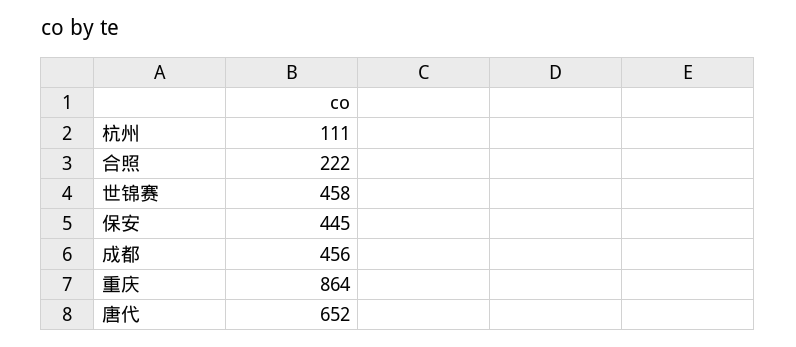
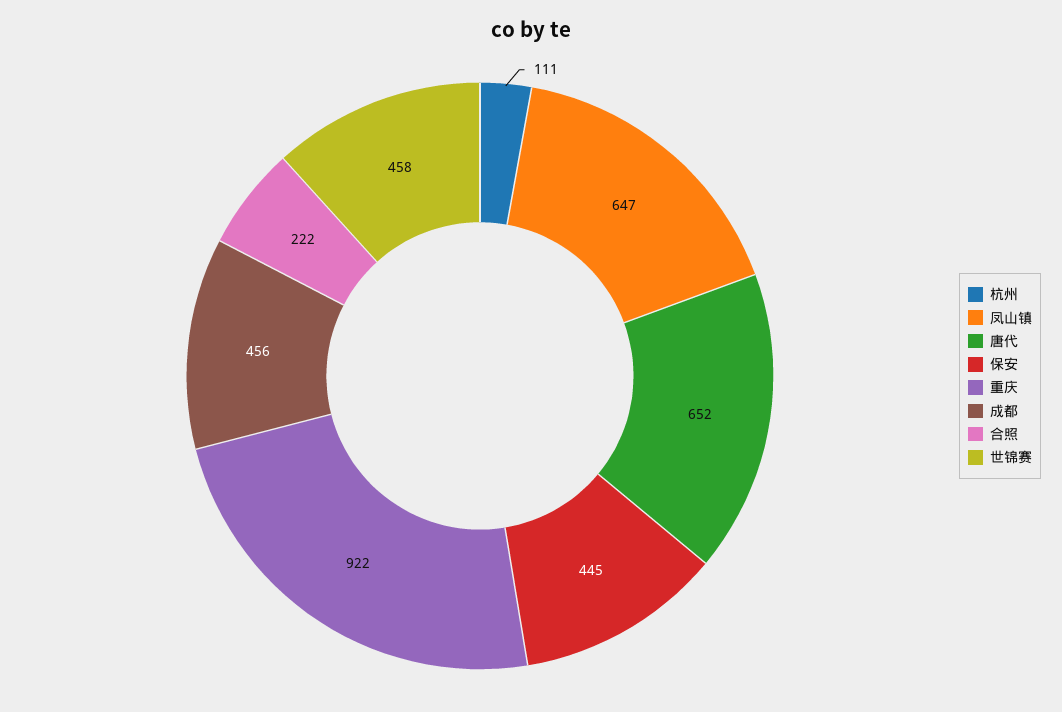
重庆: 864 -> 922
凤山镇: none -> 647

